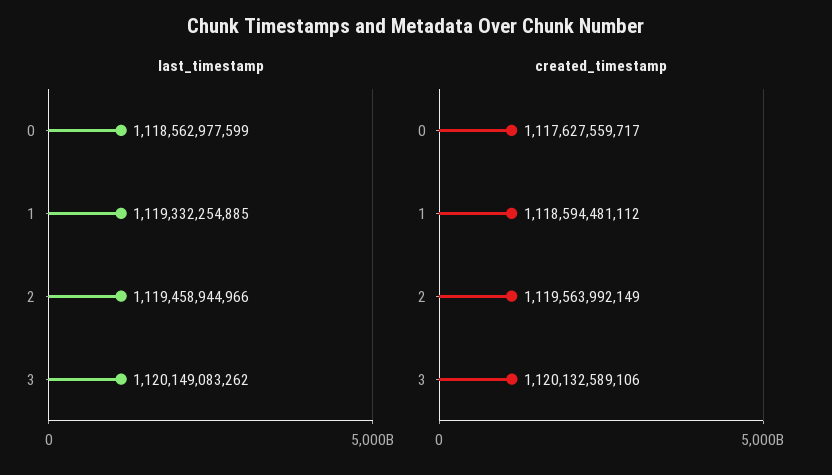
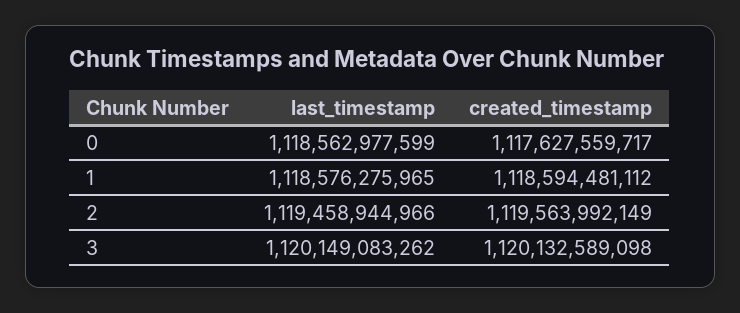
last_timestamp, 1: 1119332254885 -> 1118576275965
created_timestamp, 3: 1120132589106 -> 1120132589098

